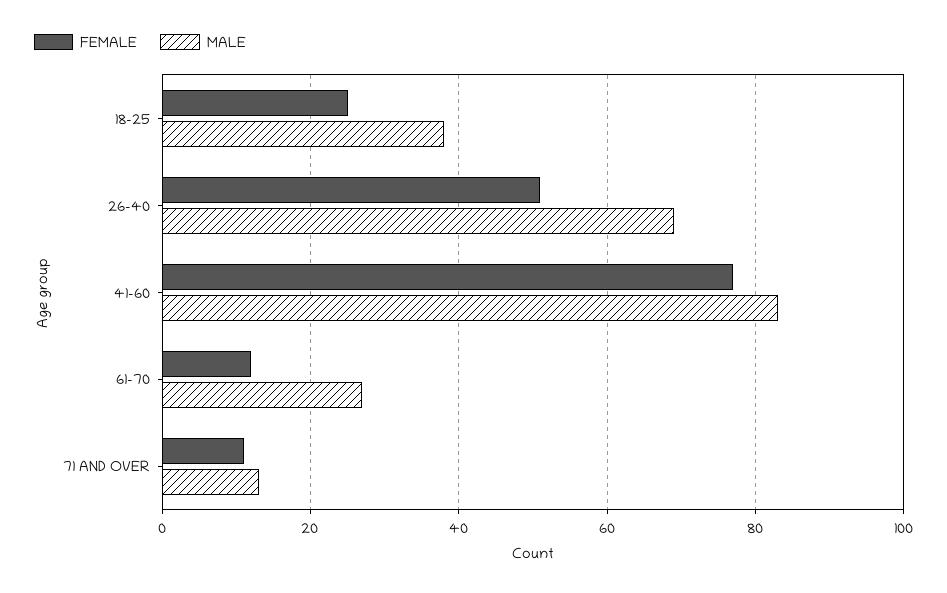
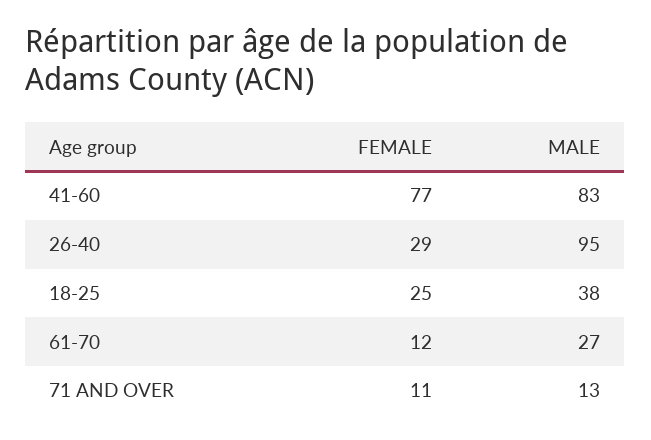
FEMALE, 26-40: 50 -> 29
MALE, 26-40: 70 -> 95

